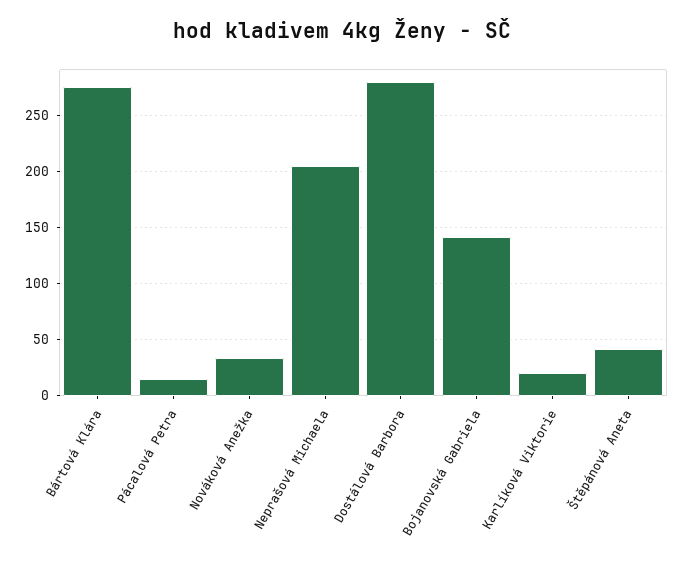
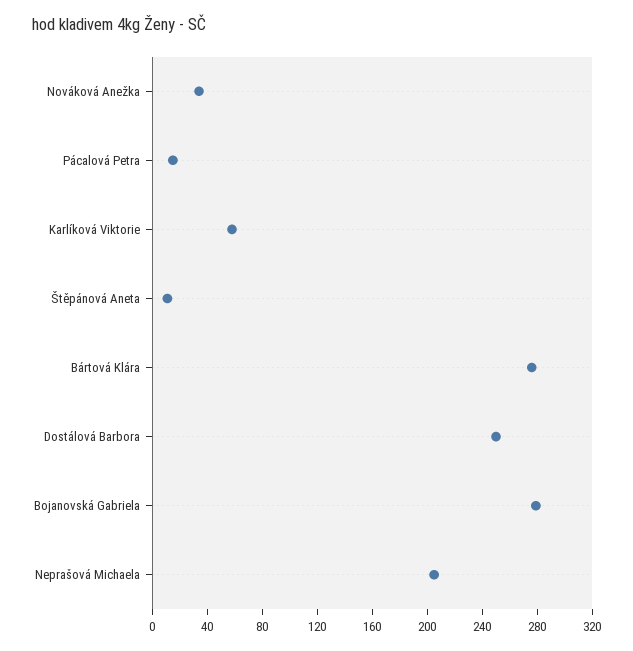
Dostálová Barbora: 280 -> 250
Bojanovská Gabriela: 140 -> 280
Karlíková Viktorie: 20 -> 60
Štěpánová Aneta: 40 -> 10

